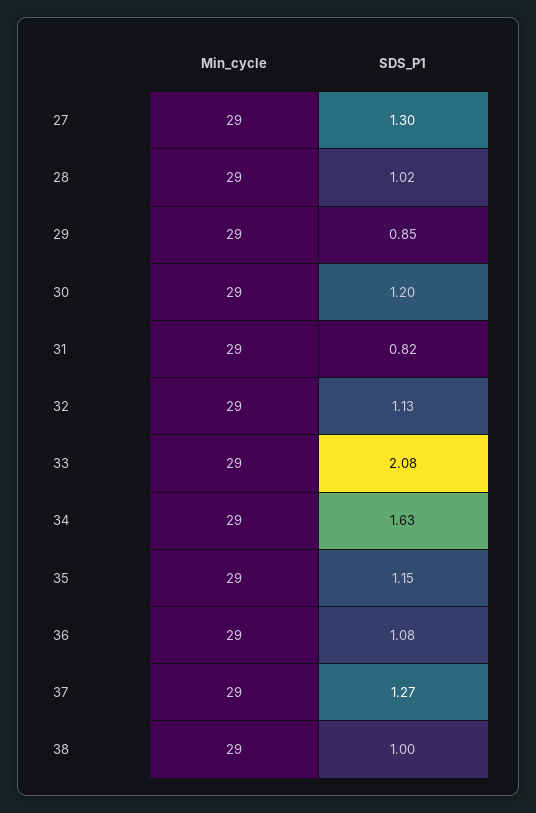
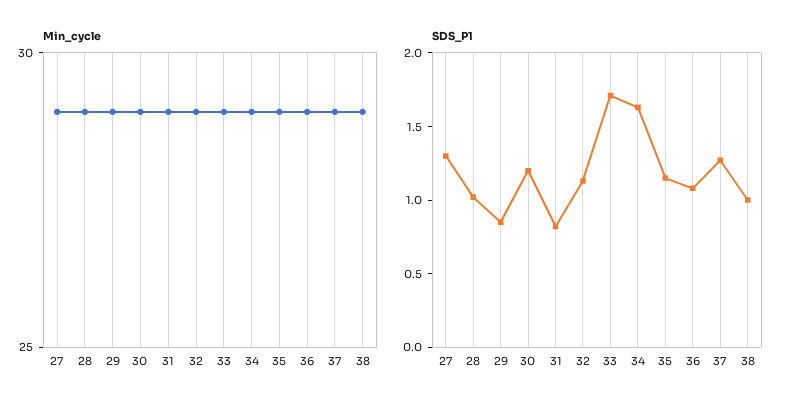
SDS_P1, 33: 2.08 -> 1.7

